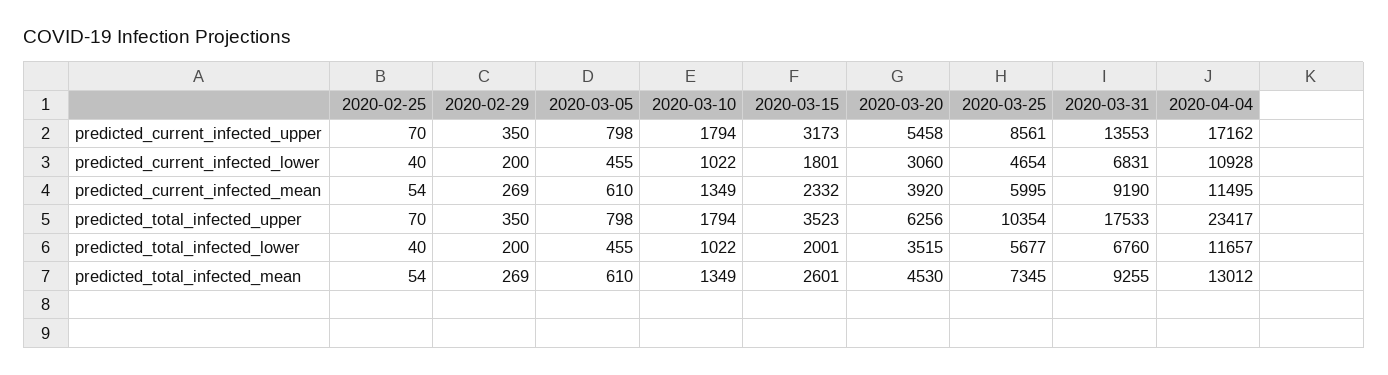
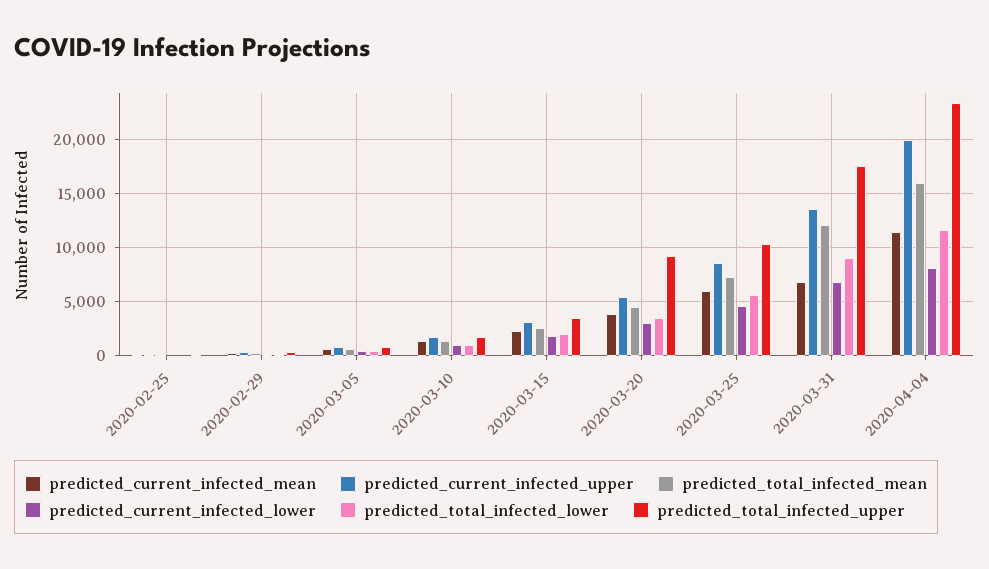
predicted_current_infected_upper, 2020-04-04: 17162 -> 20000
predicted_current_infected_lower, 2020-04-04: 10928 -> 8000
predicted_current_infected_mean, 2020-03-31: 9190 -> 7000
predicted_total_infected_upper, 2020-03-20: 6256 -> 9000
predicted_total_infected_lower, 2020-03-31: 6760 -> 9000
predicted_total_infected_mean, 2020-03-31: 9255 -> 12000
predicted_total_infected_mean, 2020-04-04: 13012 -> 16000

